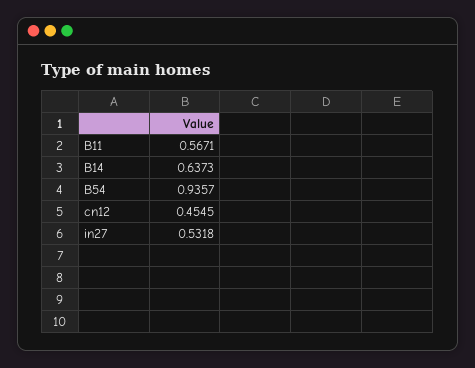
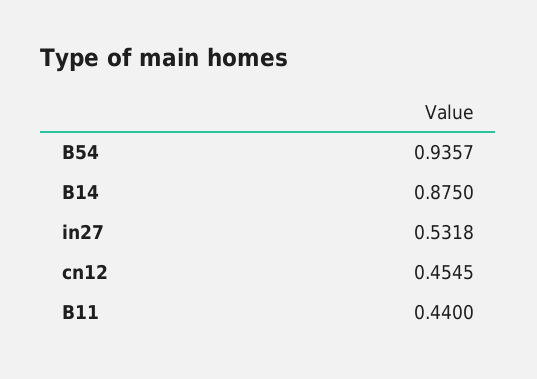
B11: 0.5671 -> 0.44
B14: 0.6373 -> 0.875

